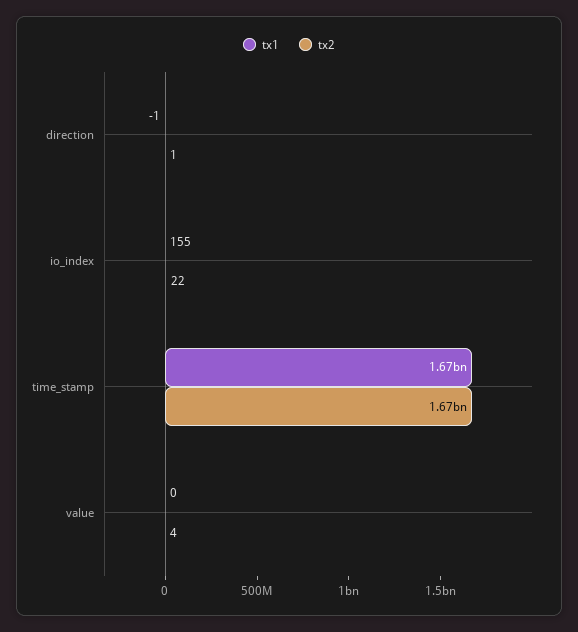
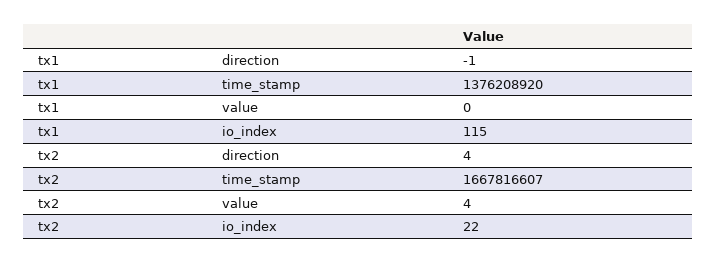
tx2, direction: 1 -> 4
tx1, io_index: 155 -> 115
tx1, time_stamp: 1670000000 -> 1376208920

